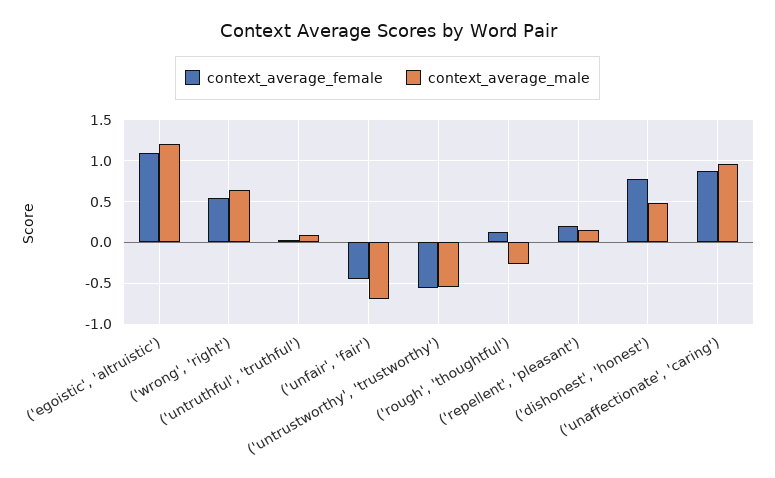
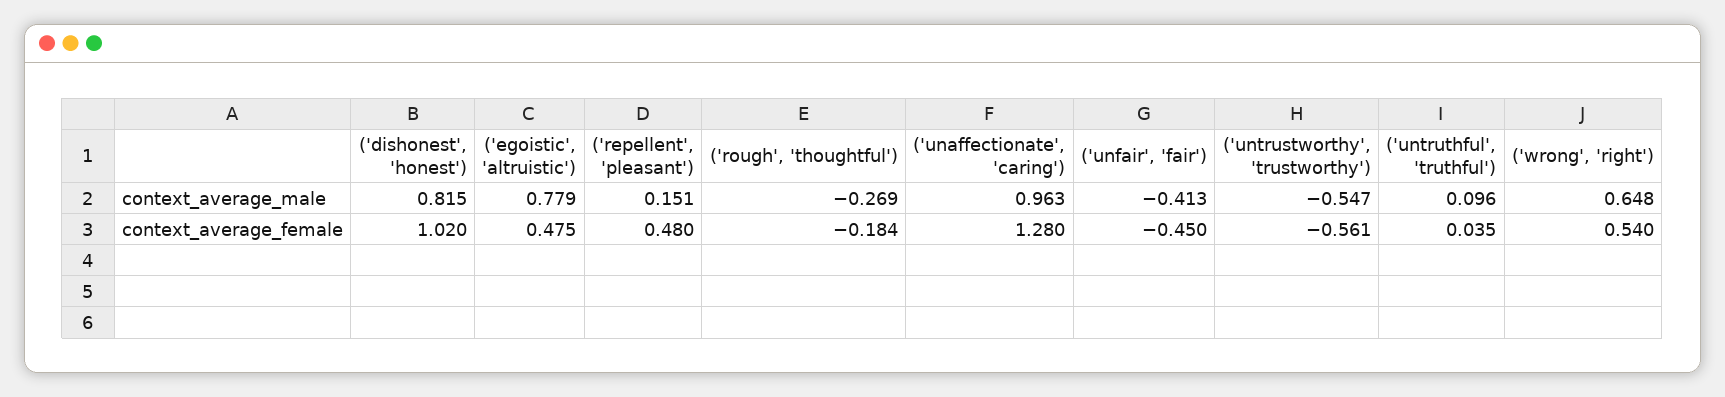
context_average_female, ('egoistic', 'altruistic'): 1.1 -> 0.475
context_average_male, ('egoistic', 'altruistic'): 1.2 -> 0.779
context_average_male, ('unfair', 'fair'): -0.7 -> -0.413
context_average_female, ('rough', 'thoughtful'): 0.1 -> -0.184
context_average_female, ('repellent', 'pleasant'): 0.2 -> 0.48
context_average_female, ('dishonest', 'honest'): 0.8 -> 1.02
context_average_male, ('dishonest', 'honest'): 0.5 -> 0.815
context_average_female, ('unaffectionate', 'caring'): 0.9 -> 1.28

